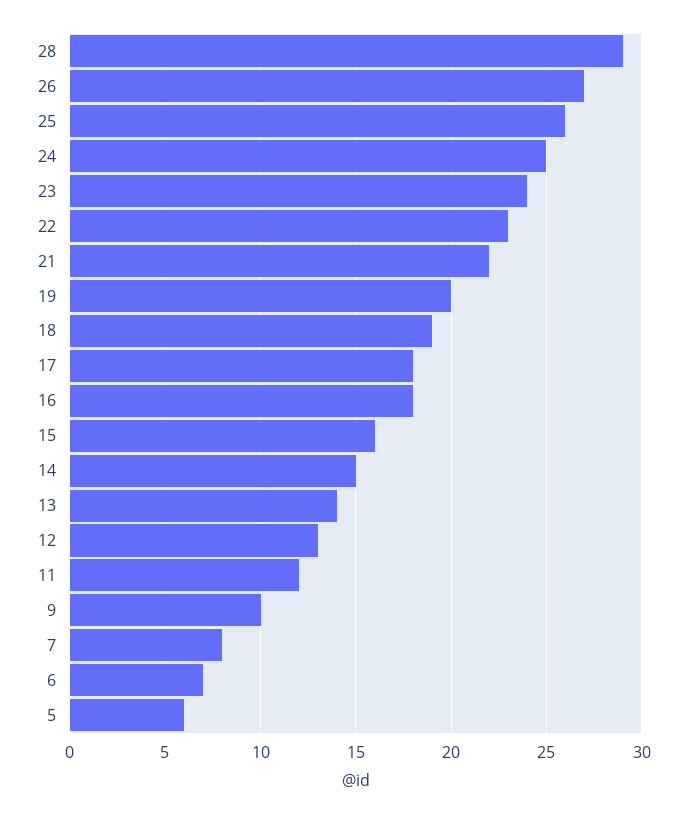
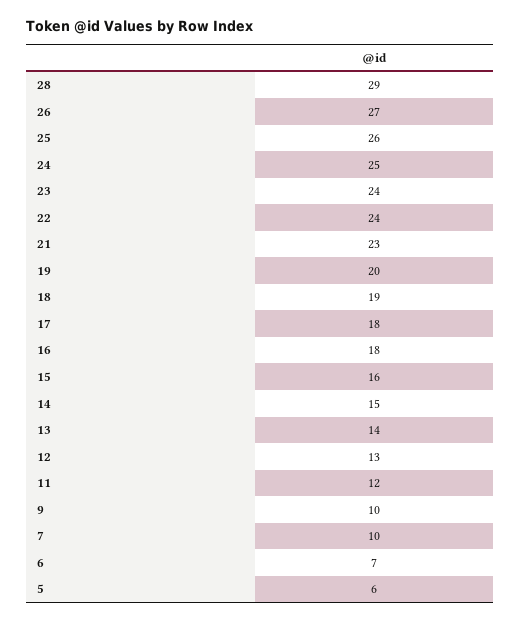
22: 23 -> 24
21: 22 -> 23
7: 8 -> 10

